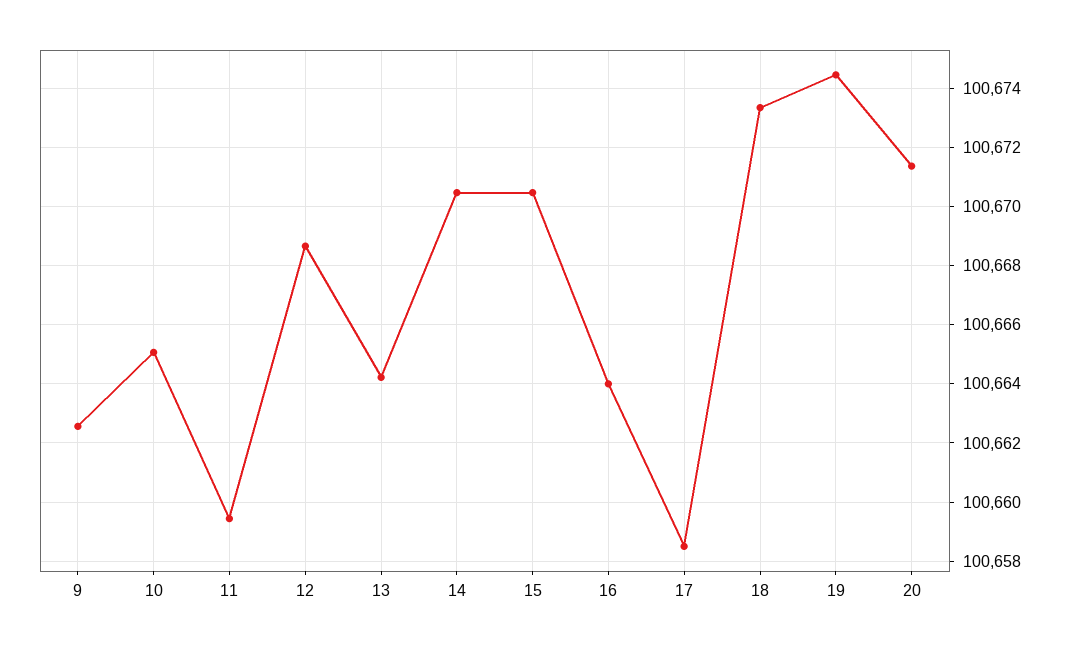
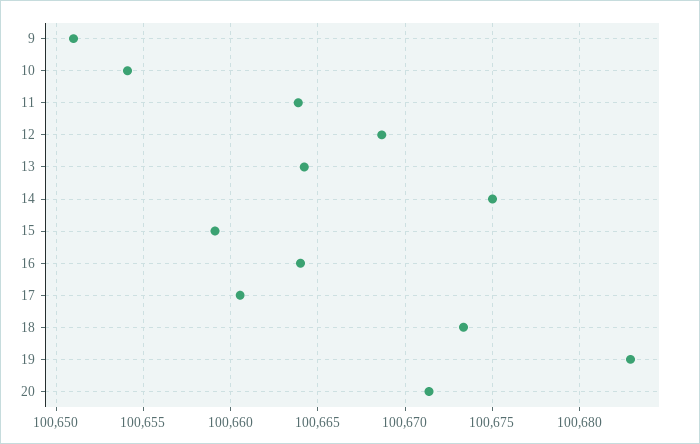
9: 100662.5 -> 100651
10: 100665 -> 100654
11: 100659.5 -> 100664
14: 100670.5 -> 100675
15: 100670.5 -> 100659
17: 100658.5 -> 100660.5
19: 100674.5 -> 100683

